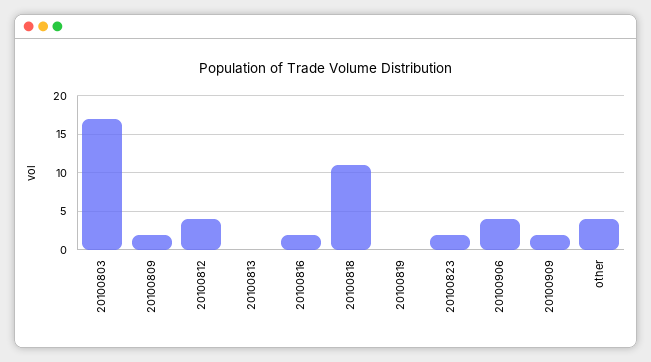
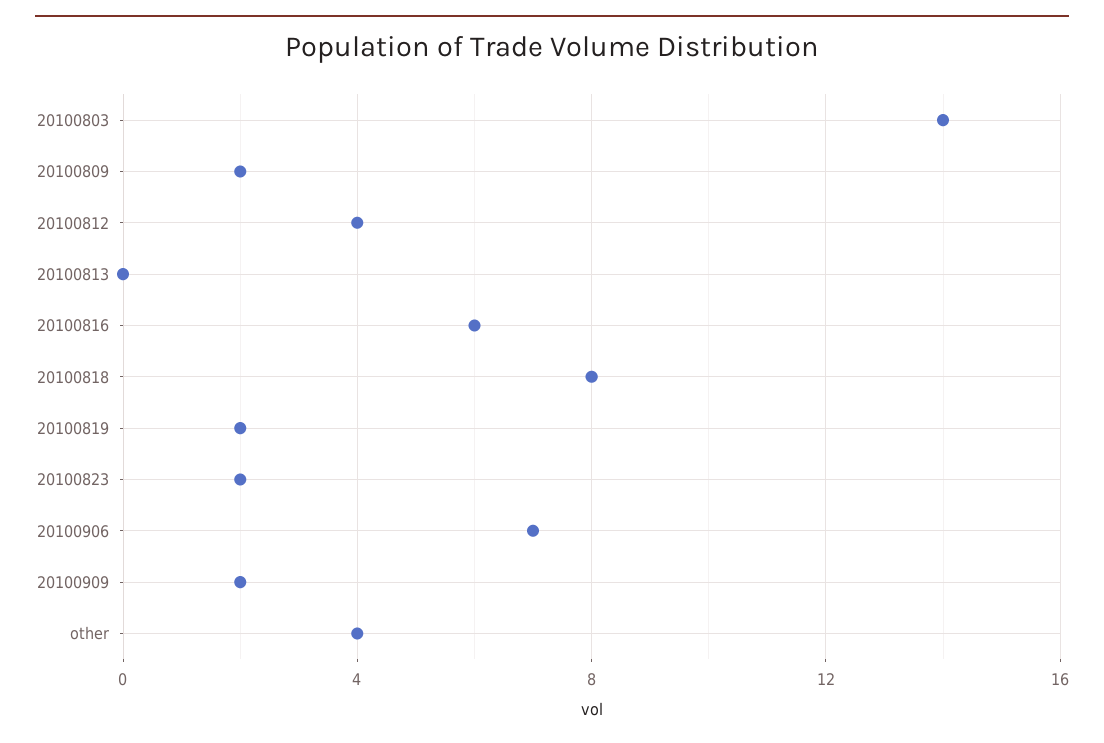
20100803: 17 -> 14
20100816: 2 -> 6
20100818: 11 -> 8
20100819: 0 -> 2
20100906: 4 -> 7

